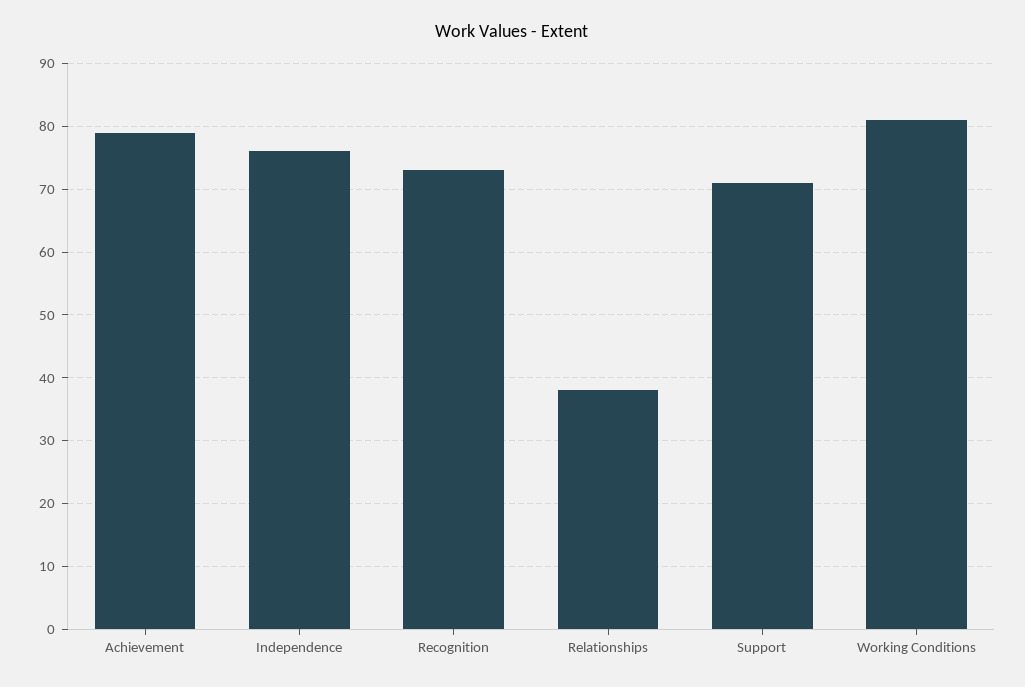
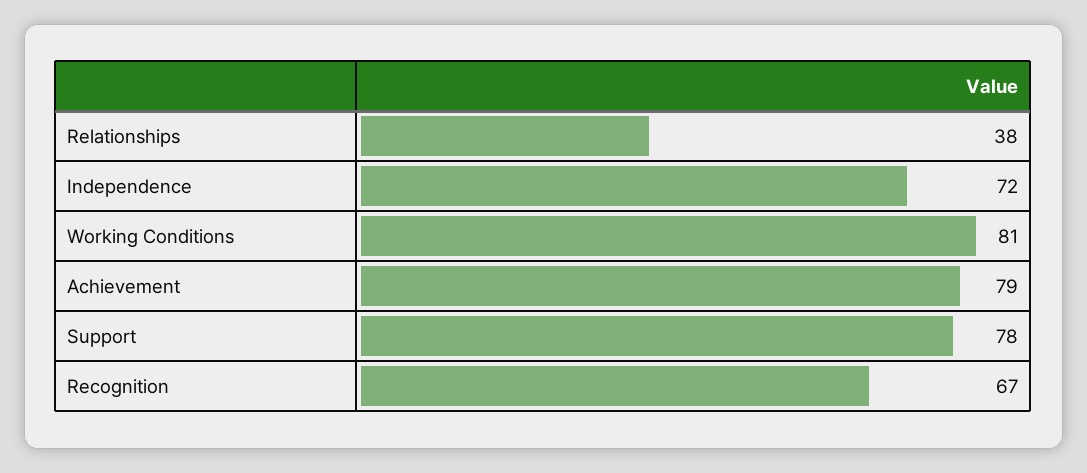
Independence: 76 -> 72
Recognition: 73 -> 67
Support: 71 -> 78

